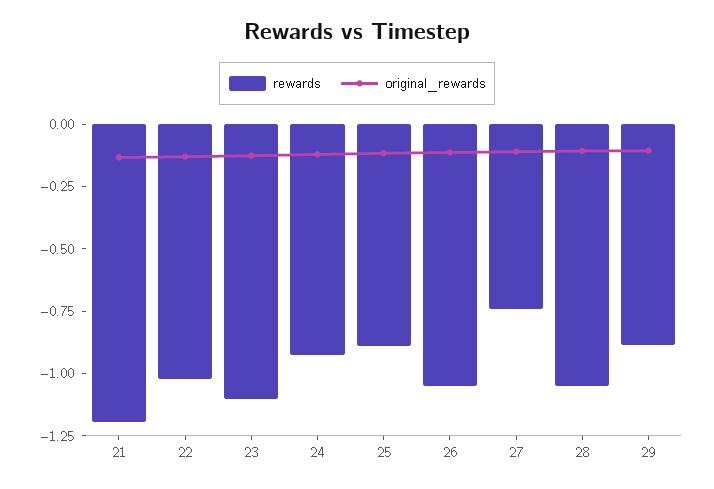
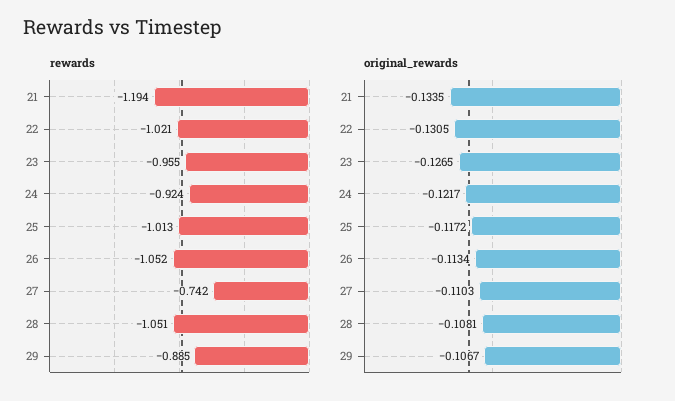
rewards, 23: -1.1 -> -0.955
rewards, 25: -0.9 -> -1.013

